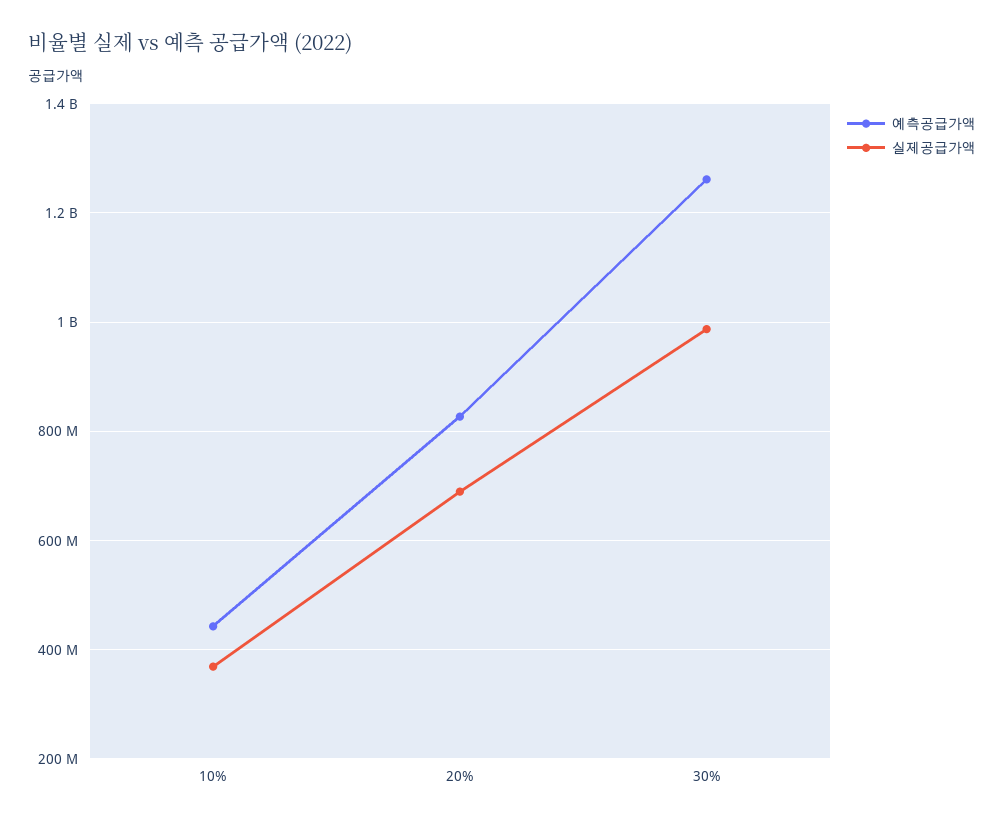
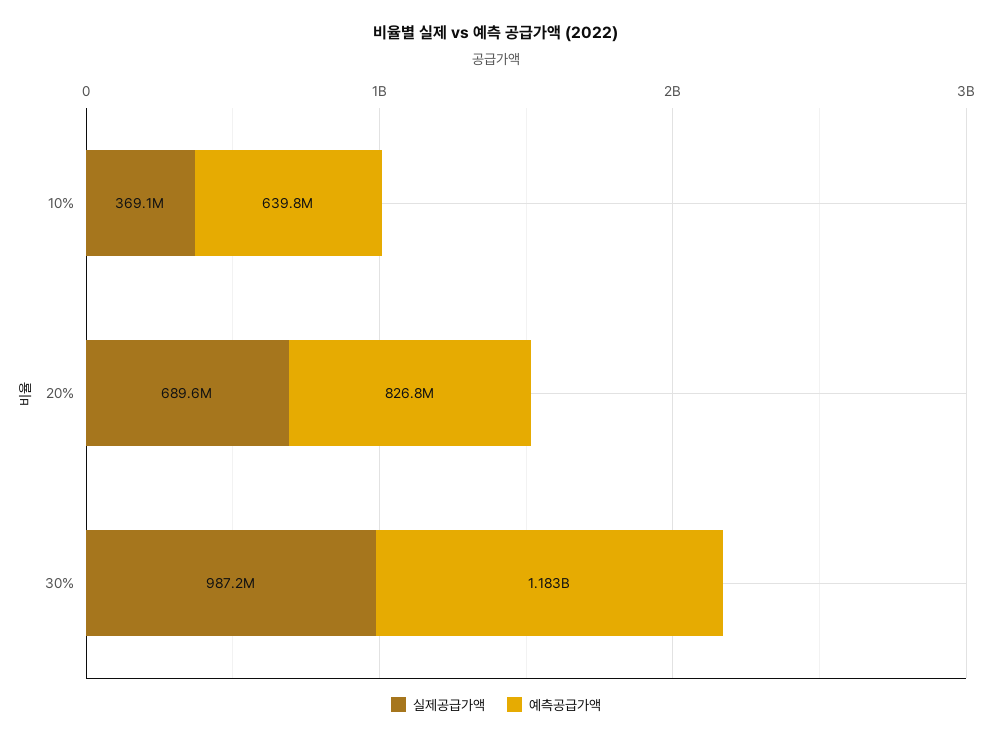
예측공급가액, 10%: 440000000 -> 639800000
예측공급가액, 30%: 1260000000 -> 1183000000

